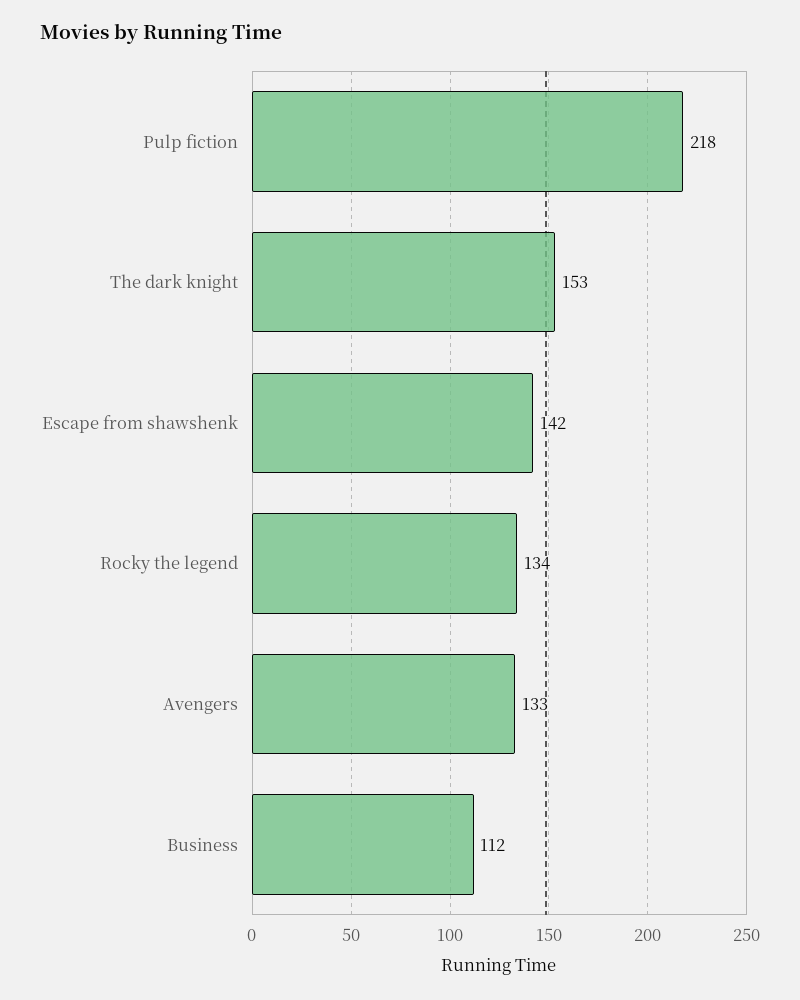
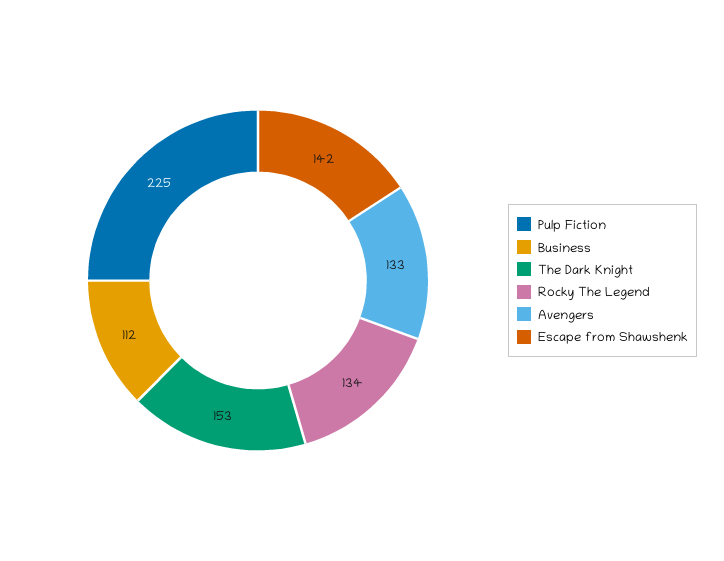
Pulp fiction: 218 -> 225

